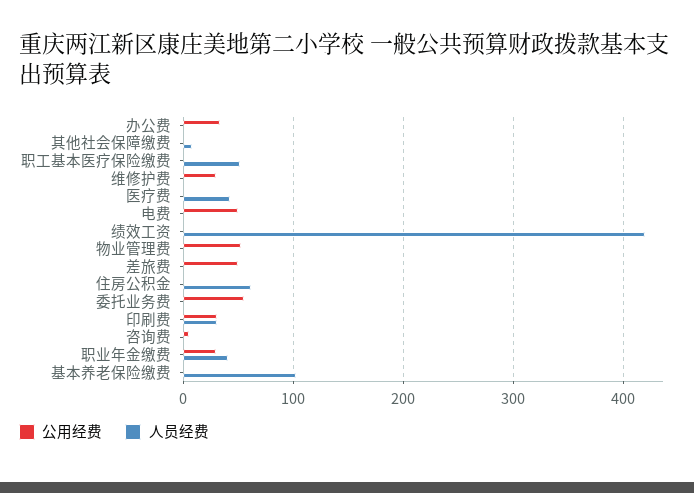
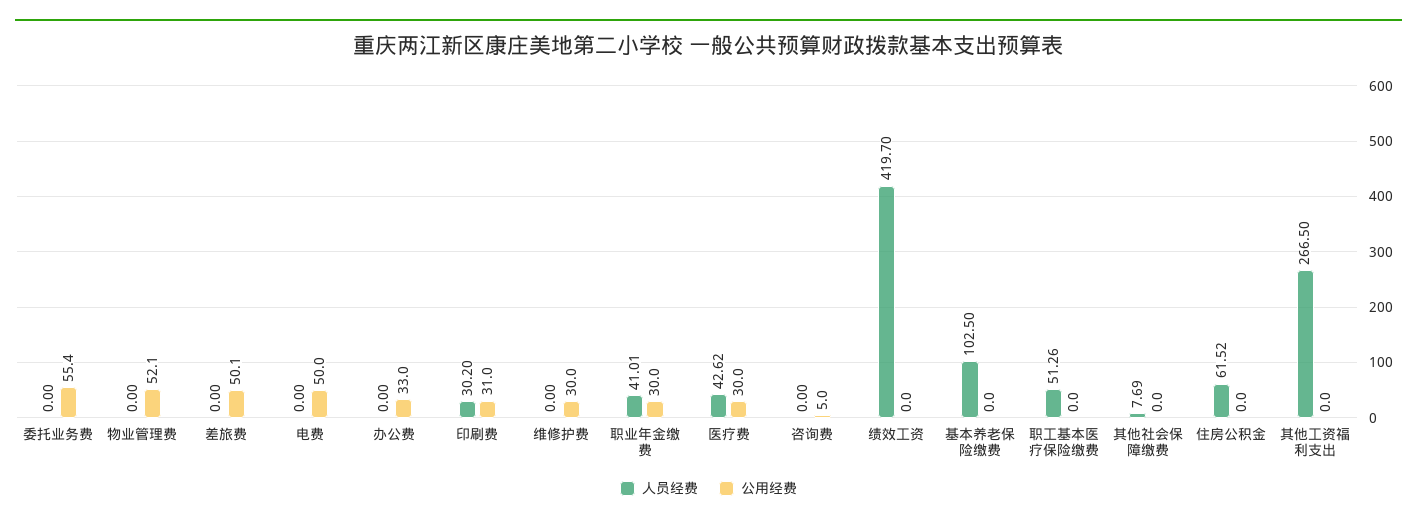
公用经费, 医疗费: 0 -> 30
人员经费, 其他工资福利支出: none -> 266.5
公用经费, 其他工资福利支出: none -> 0

